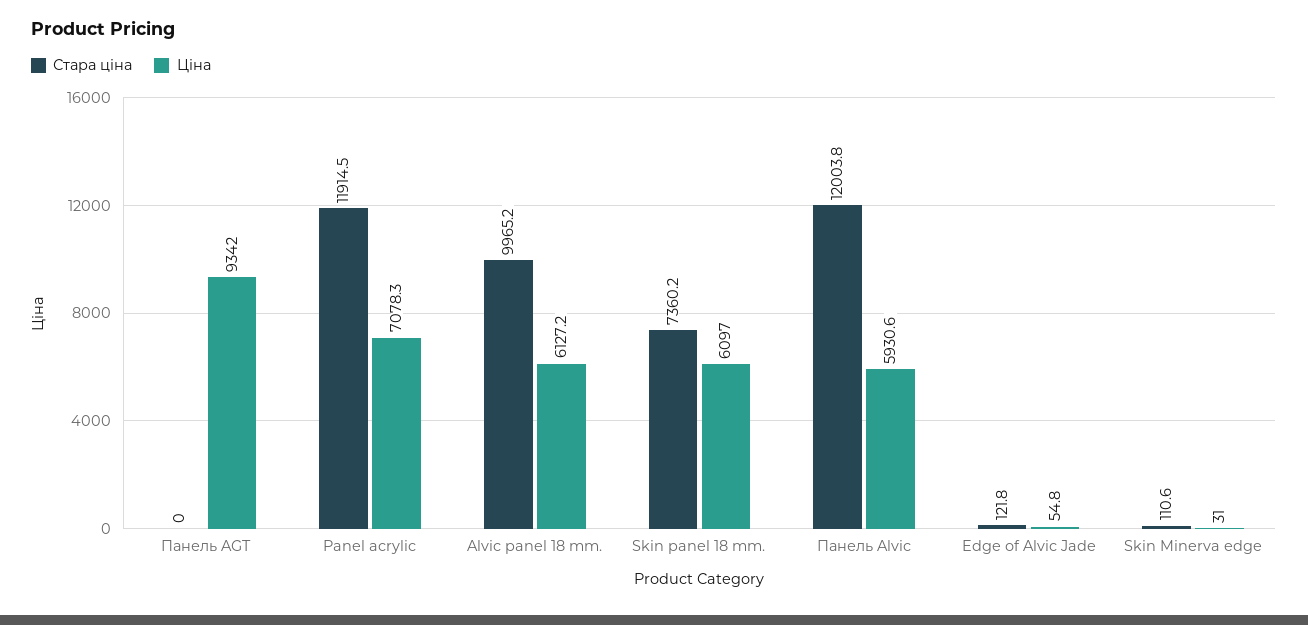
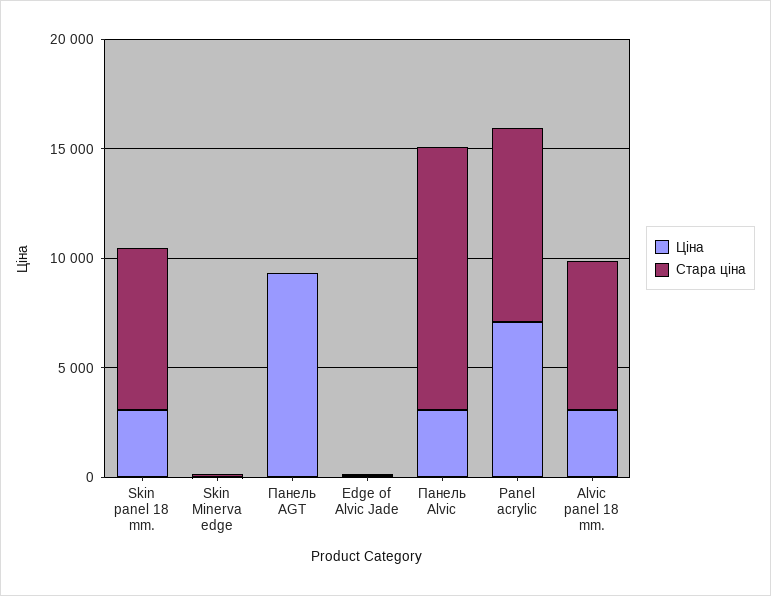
Стара ціна, Panel acrylic: 11914.5 -> 9000
Стара ціна, Alvic panel 18 mm.: 9965.2 -> 7000
Ціна, Alvic panel 18 mm.: 6127.2 -> 3000
Ціна, Skin panel 18 mm.: 6097 -> 3000
Ціна, Панель Alvic: 5930.6 -> 3000

